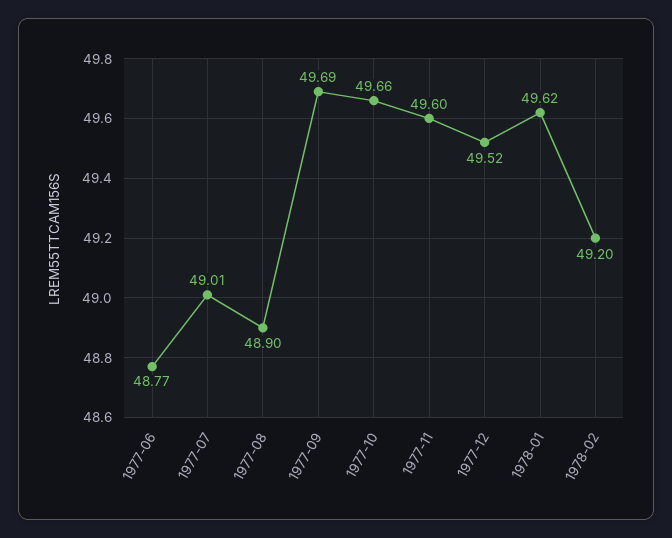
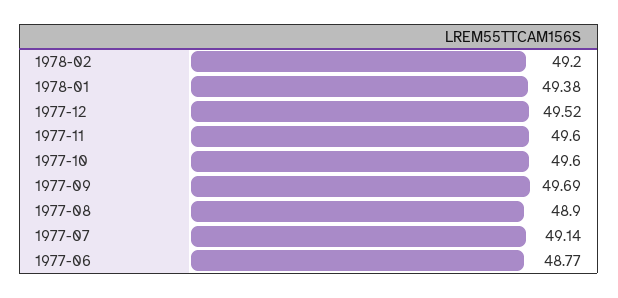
1977-07: 49.01 -> 49.14
1977-10: 49.66 -> 49.6
1978-01: 49.62 -> 49.38

